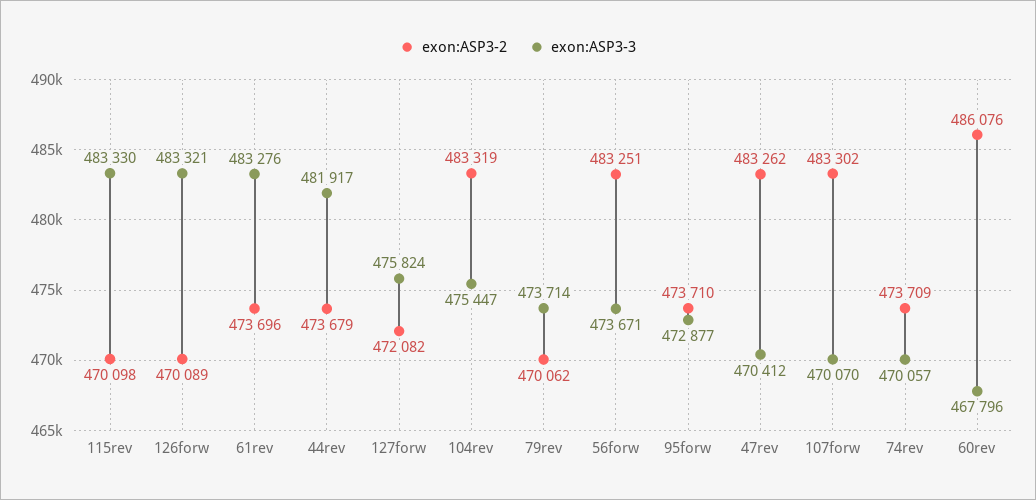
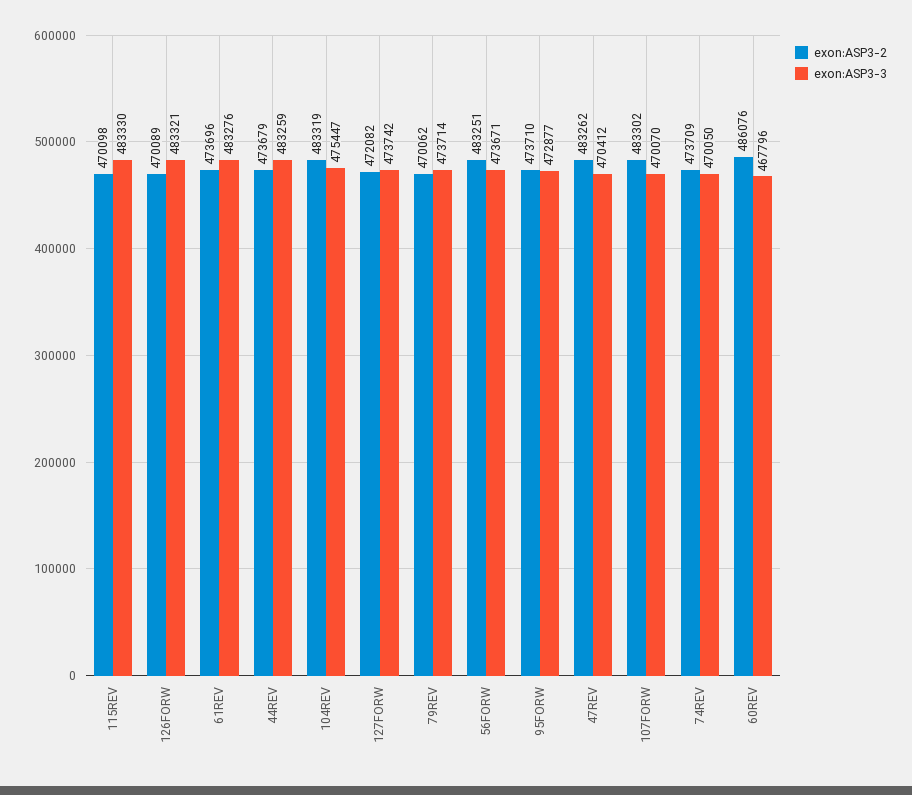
exon:ASP3-3, 44rev: 481917 -> 483259
exon:ASP3-3, 127forw: 475824 -> 473742
exon:ASP3-3, 74rev: 470057 -> 470050

